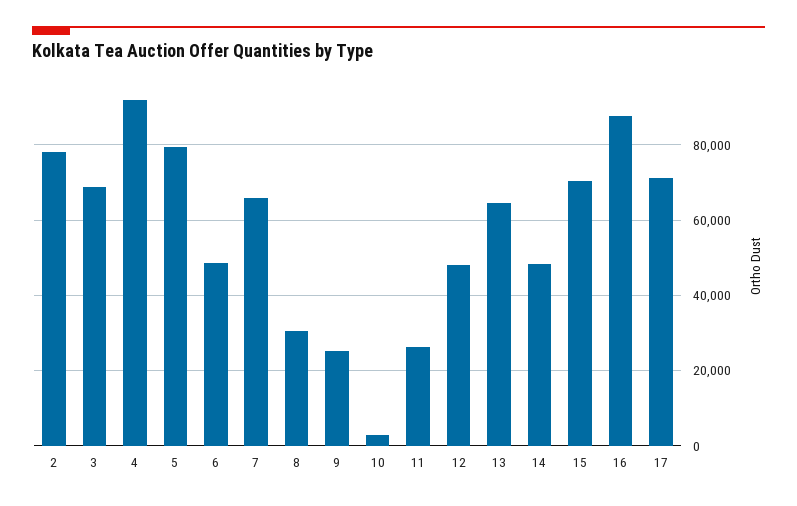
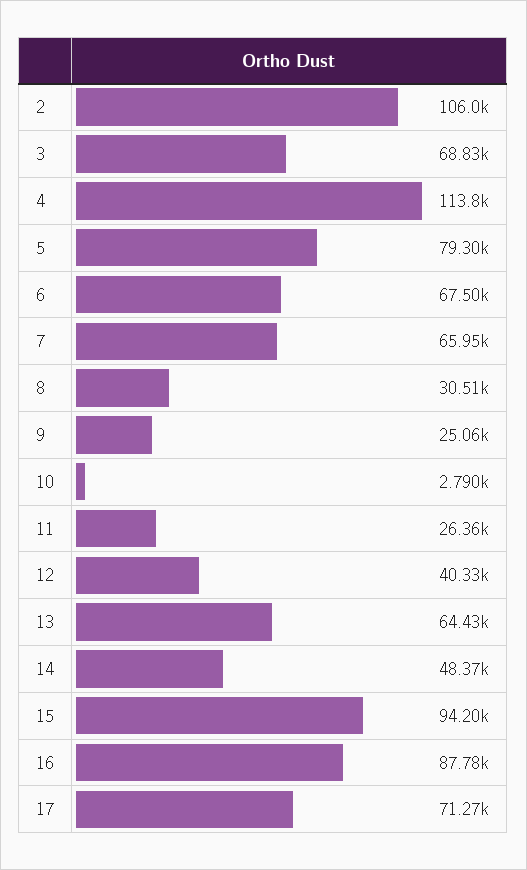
2: 78000 -> 106000
4: 92000 -> 113800
6: 48000 -> 67500
12: 48000 -> 40330
15: 70000 -> 94200

